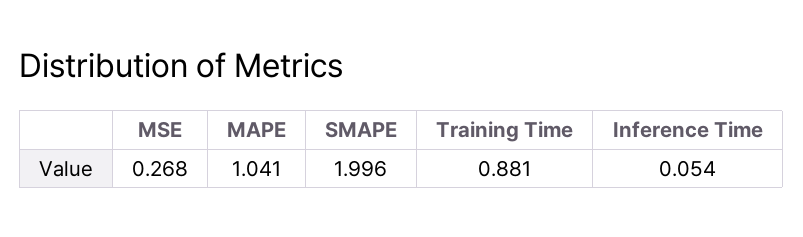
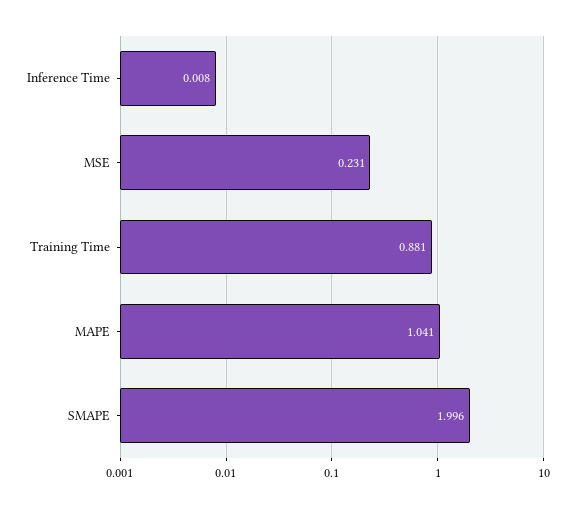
MSE: 0.268 -> 0.231
Inference Time: 0.054 -> 0.008

